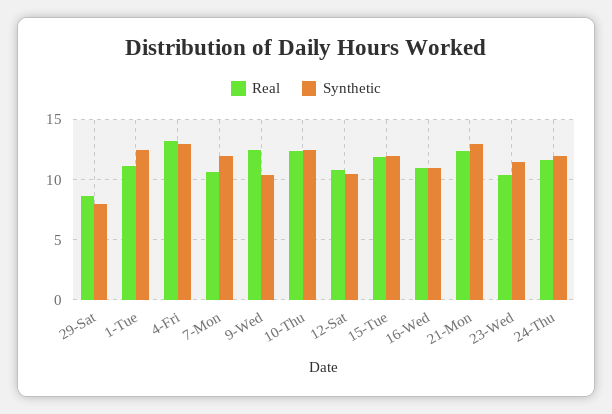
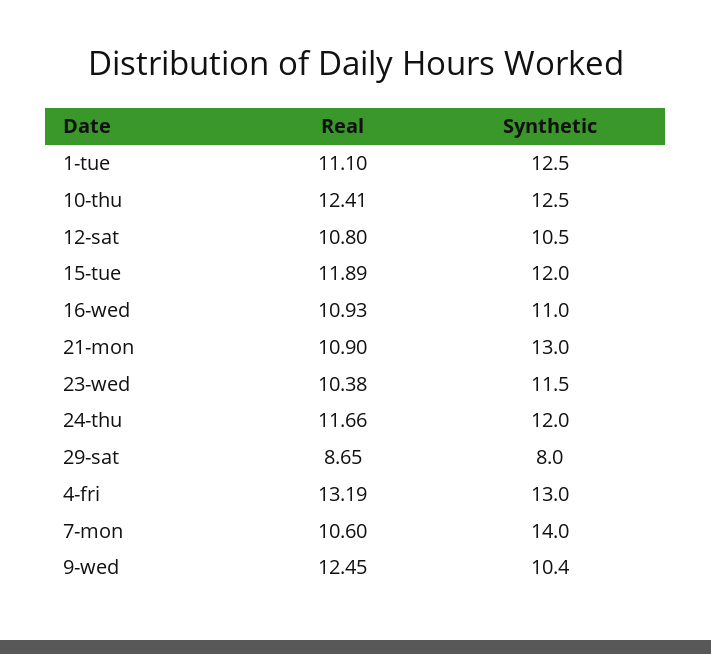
Synthetic, 7-Mon: 12 -> 14
Real, 21-Mon: 12.5 -> 10.9

